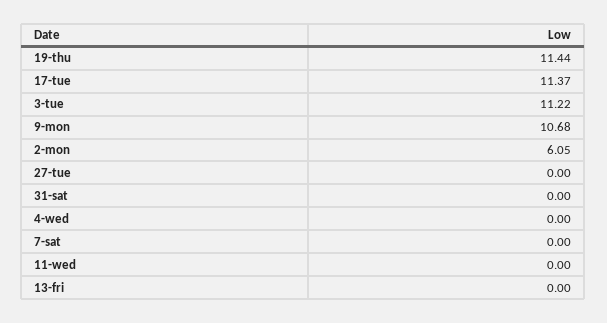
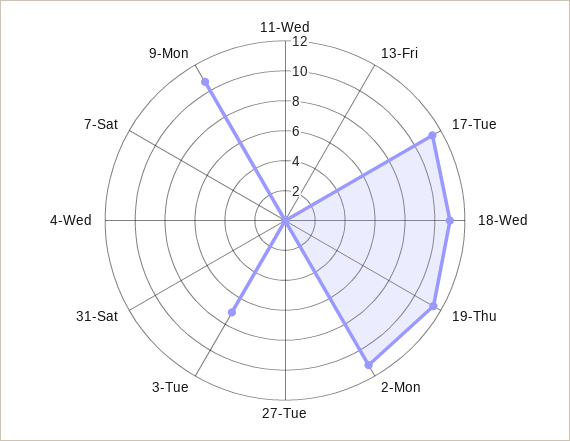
3-tue: 11.22 -> 7
2-mon: 6.05 -> 11
18-Wed: none -> 11

